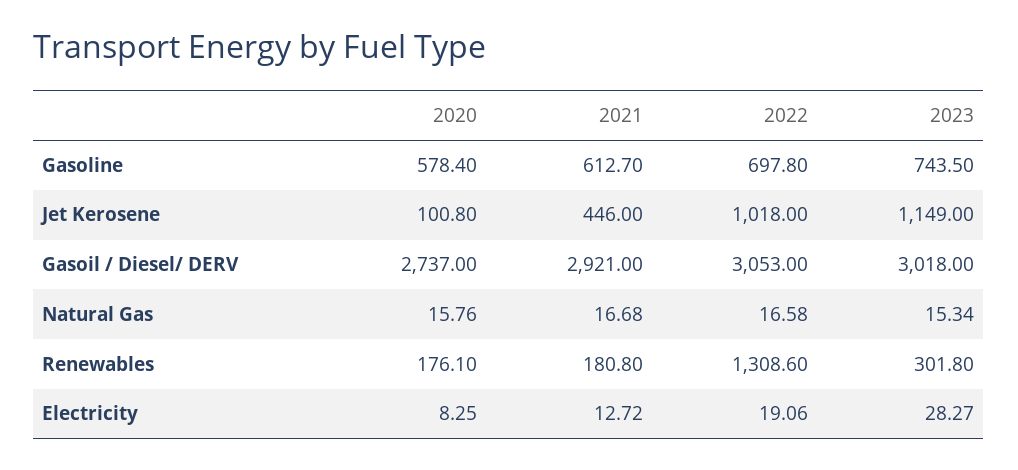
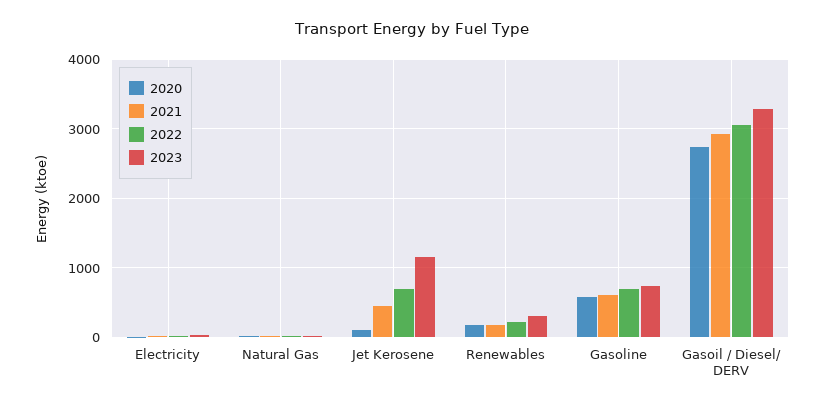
2022, Jet Kerosene: 1018 -> 700
2023, Gasoil / Diesel/ DERV: 3018 -> 3300
2022, Renewables: 1308.6 -> 200

